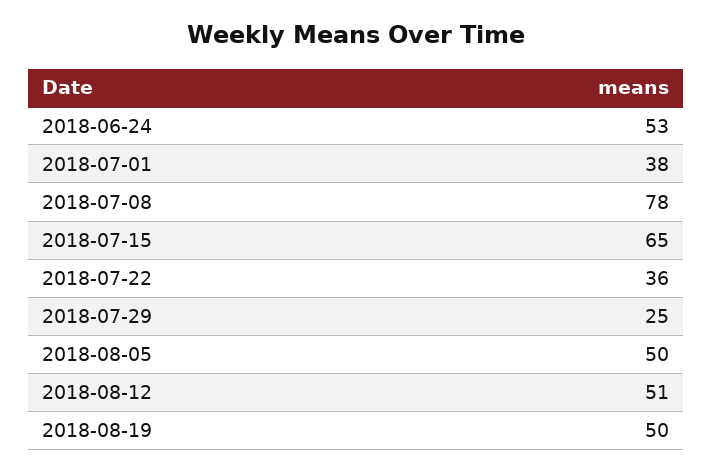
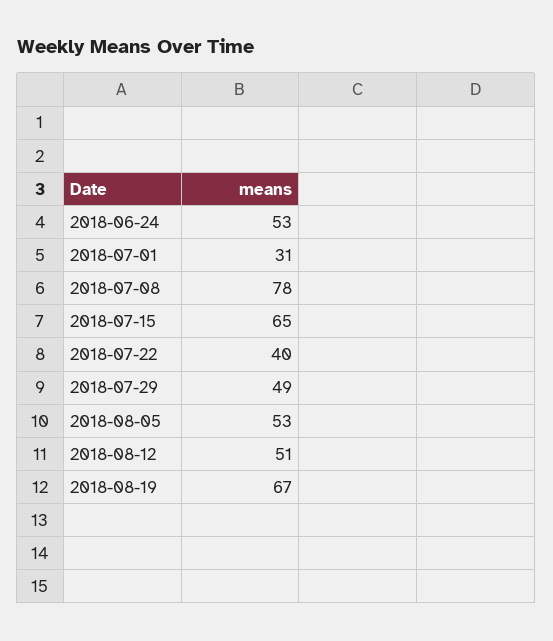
2018-07-01: 38 -> 31
2018-07-22: 36 -> 40
2018-07-29: 25 -> 49
2018-08-05: 50 -> 53
2018-08-19: 50 -> 67

